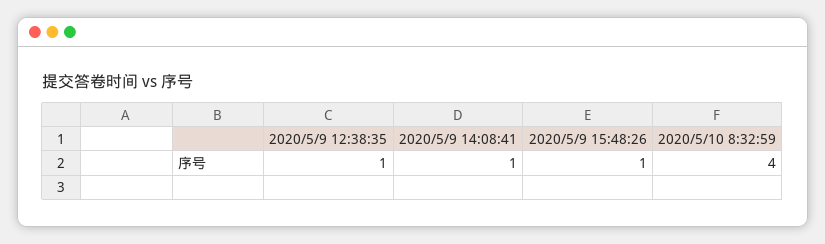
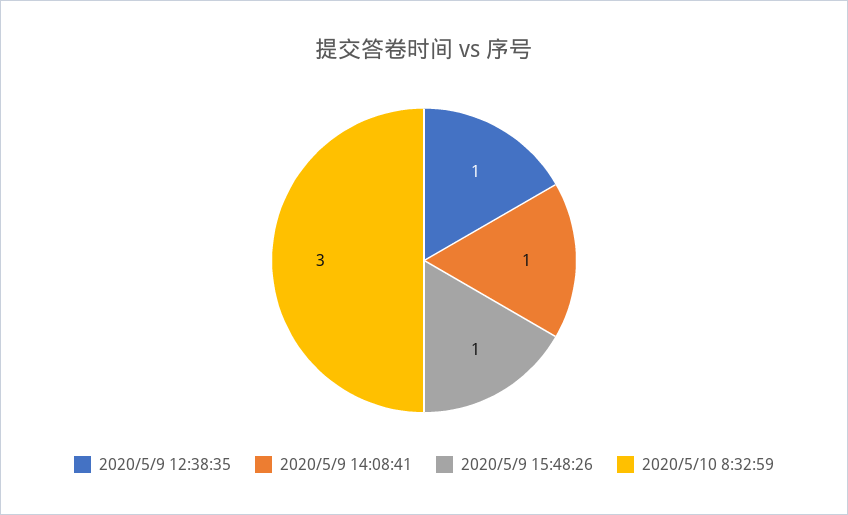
2020/5/10 8:32:59: 4 -> 3

